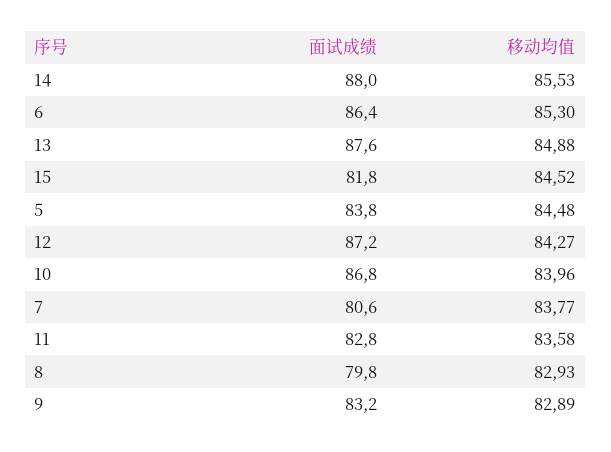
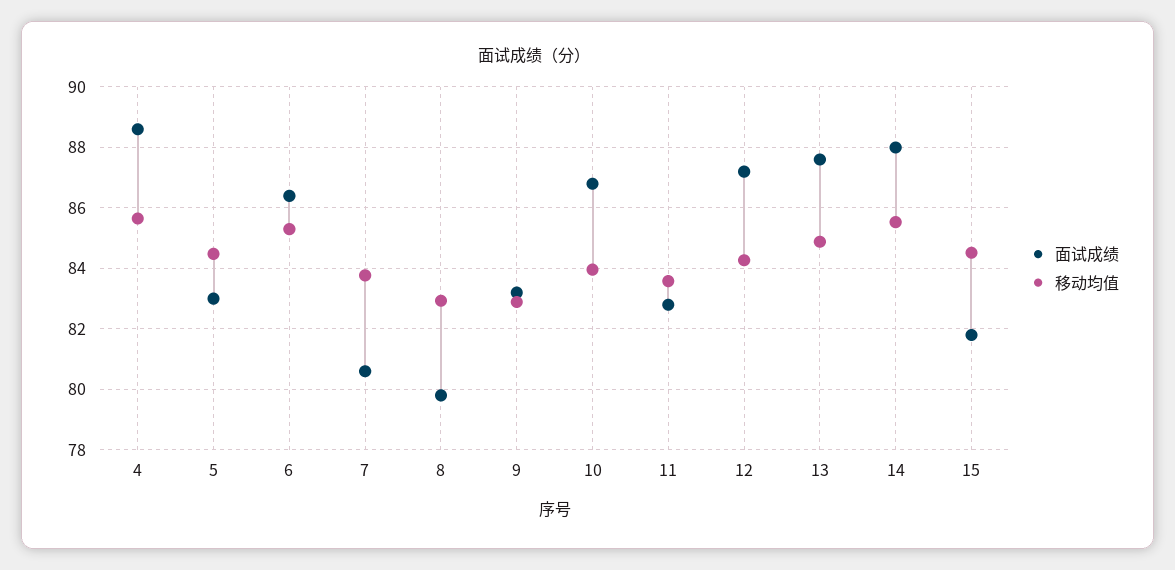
面试成绩, 5: 83.8 -> 83
面试成绩, 4: none -> 88.6
移动均值, 4: none -> 85.6

